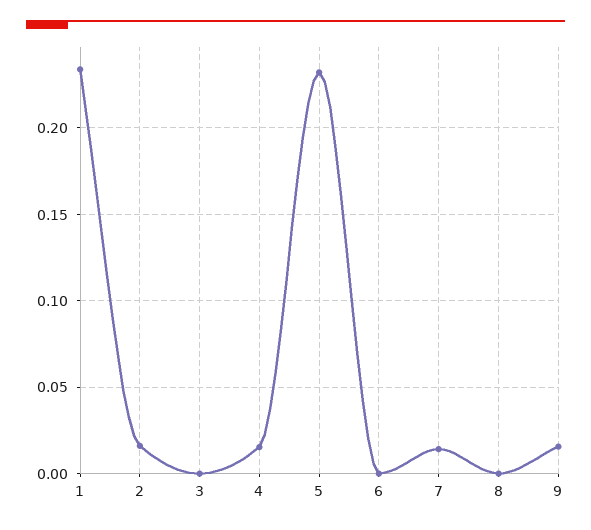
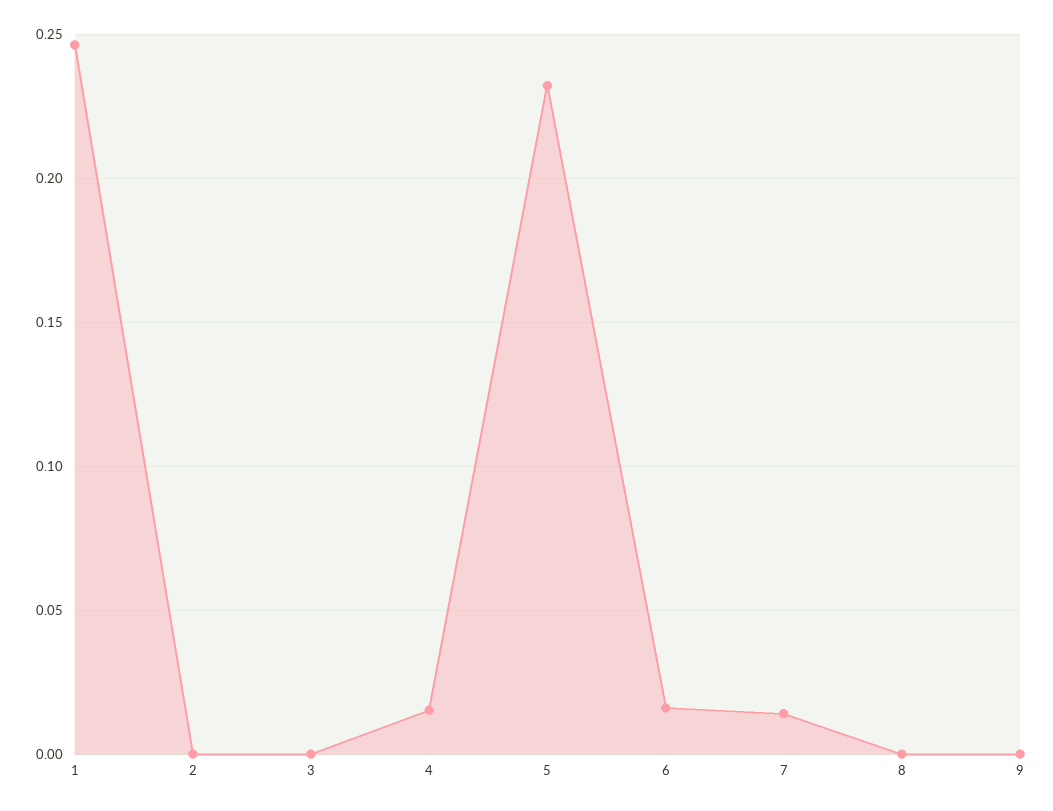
1: 0.235 -> 0.245
2: 0.015 -> 0
6: 0 -> 0.015
9: 0.015 -> 0

